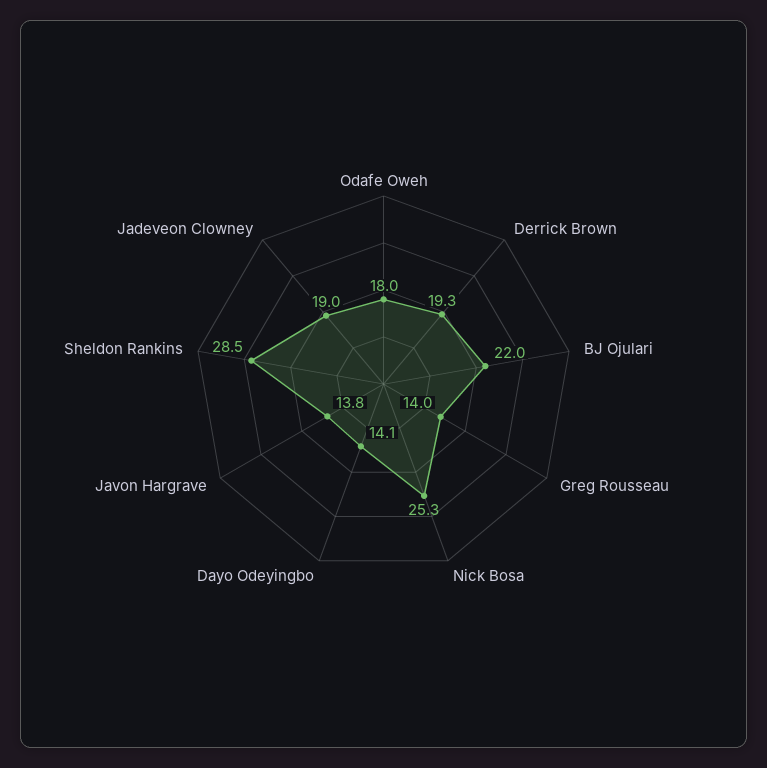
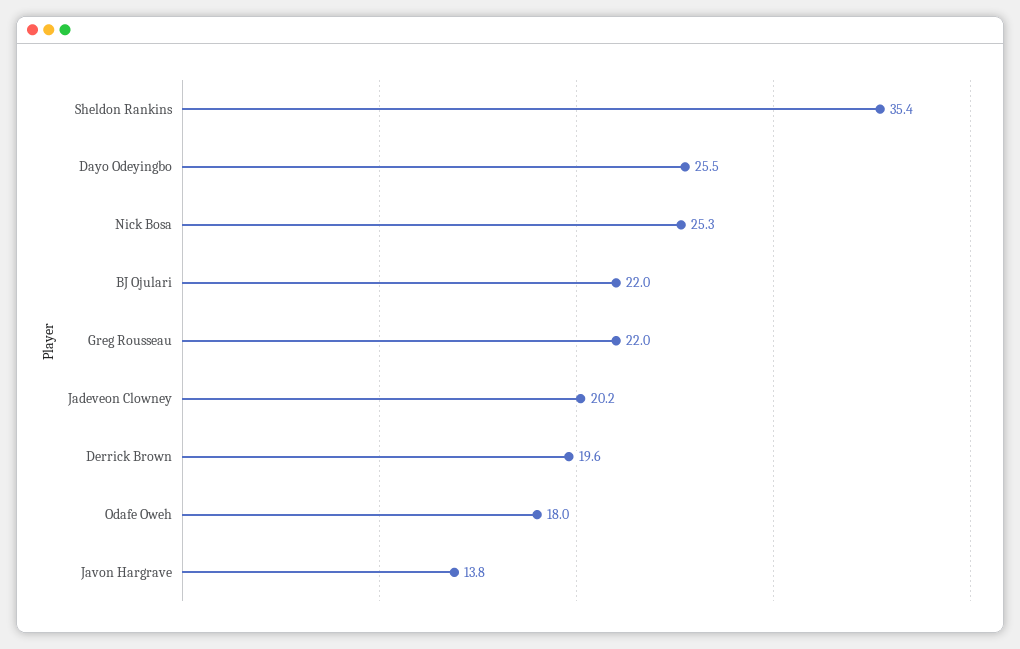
Derrick Brown: 19.3 -> 19.6
Greg Rousseau: 14 -> 22
Dayo Odeyingbo: 14.1 -> 25.5
Sheldon Rankins: 28.5 -> 35.4
Jadeveon Clowney: 19 -> 20.2

